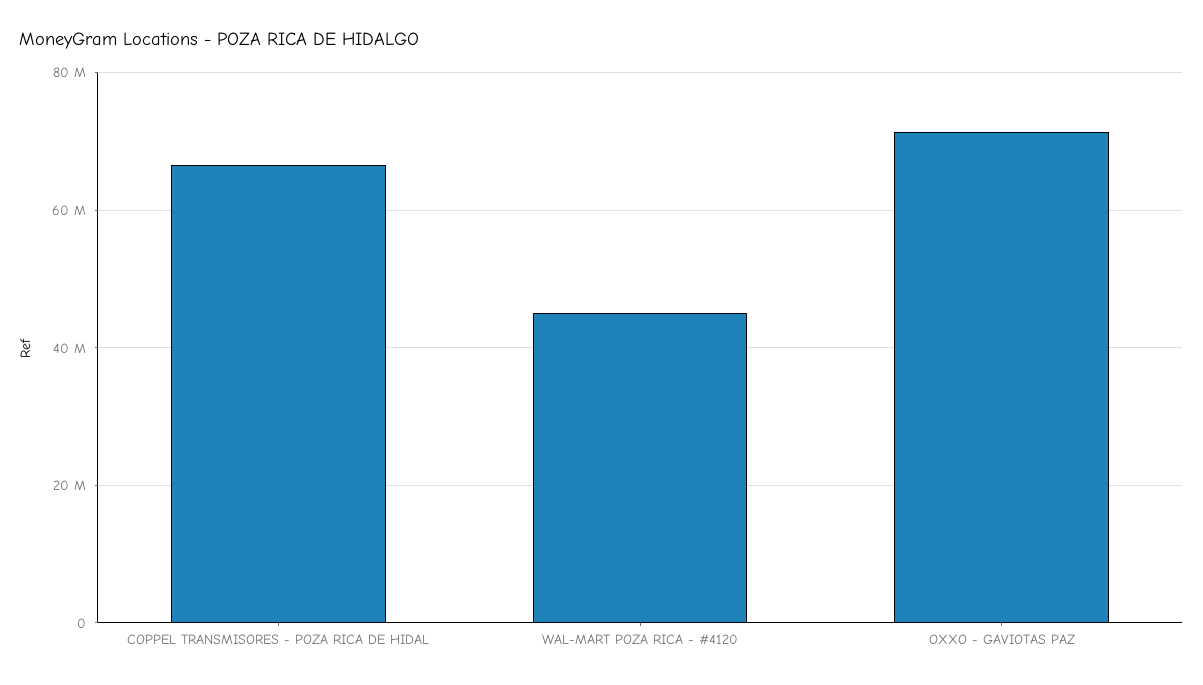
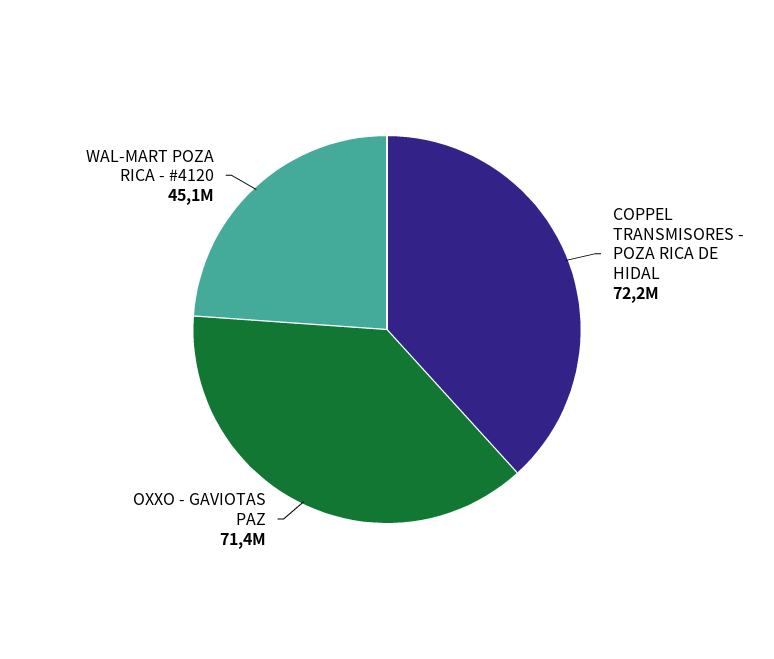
COPPEL TRANSMISORES - POZA RICA DE HIDAL: 66000000 -> 72200000

